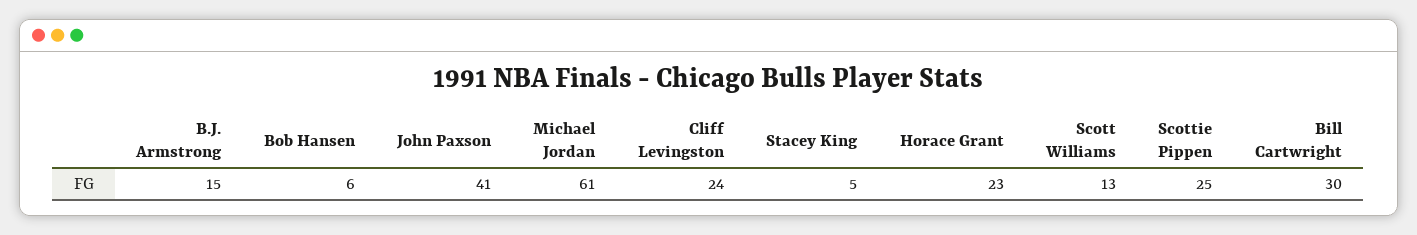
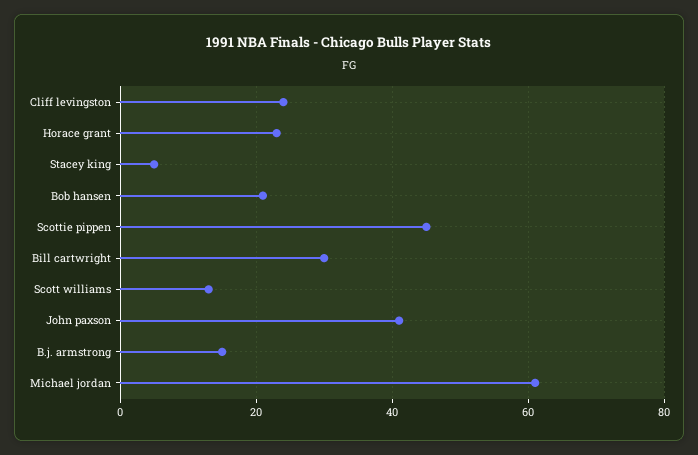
Bob Hansen: 6 -> 20
Scottie Pippen: 25 -> 45

